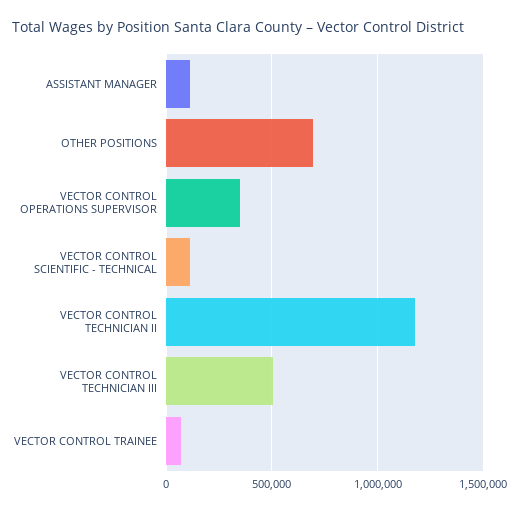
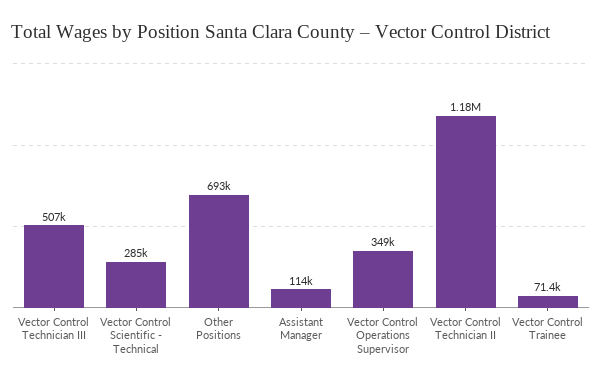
VECTOR CONTROL SCIENTIFIC - TECHNICAL: 100000 -> 285000

